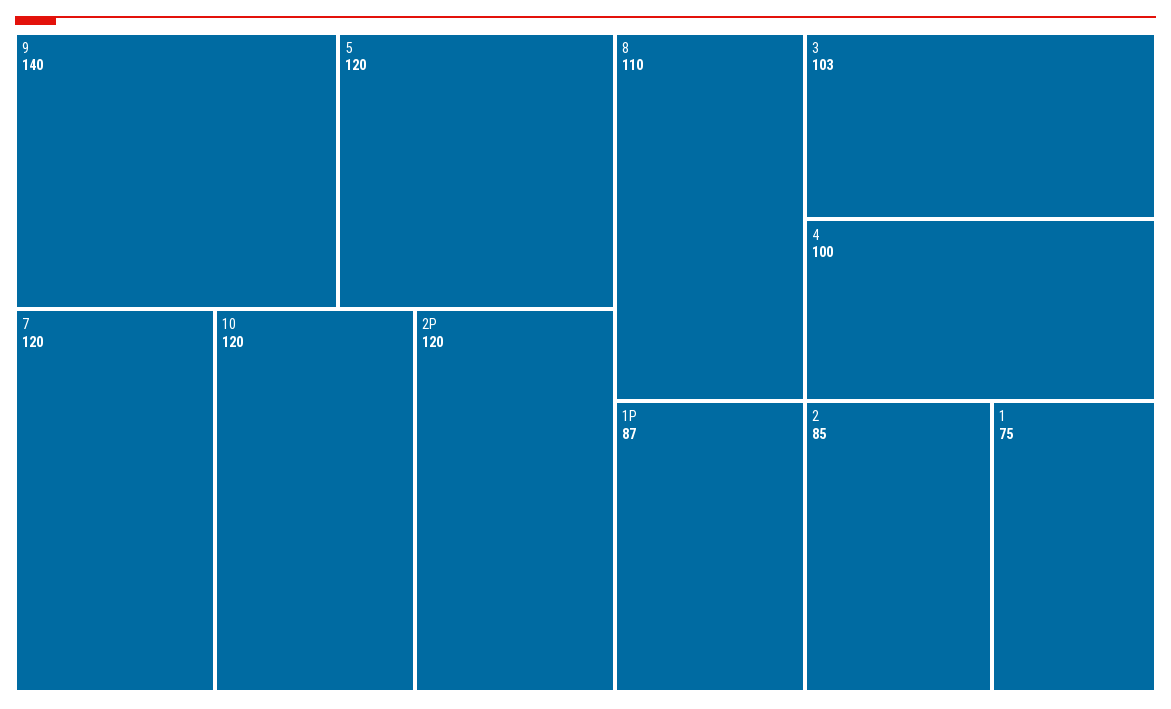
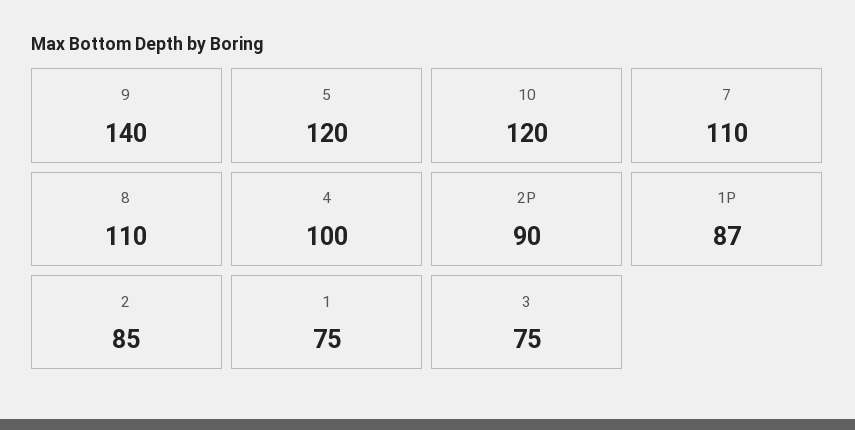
7: 120 -> 110
2P: 120 -> 90
3: 103 -> 75

